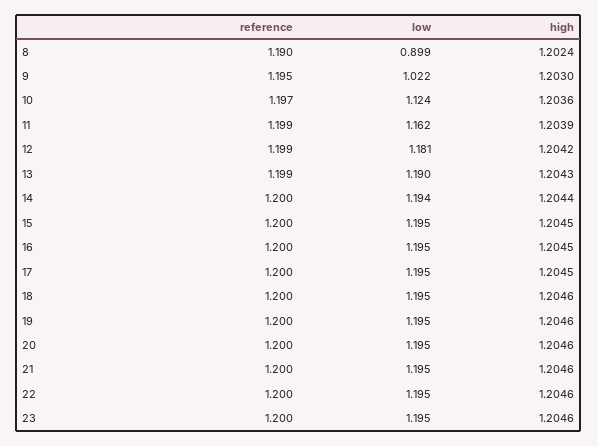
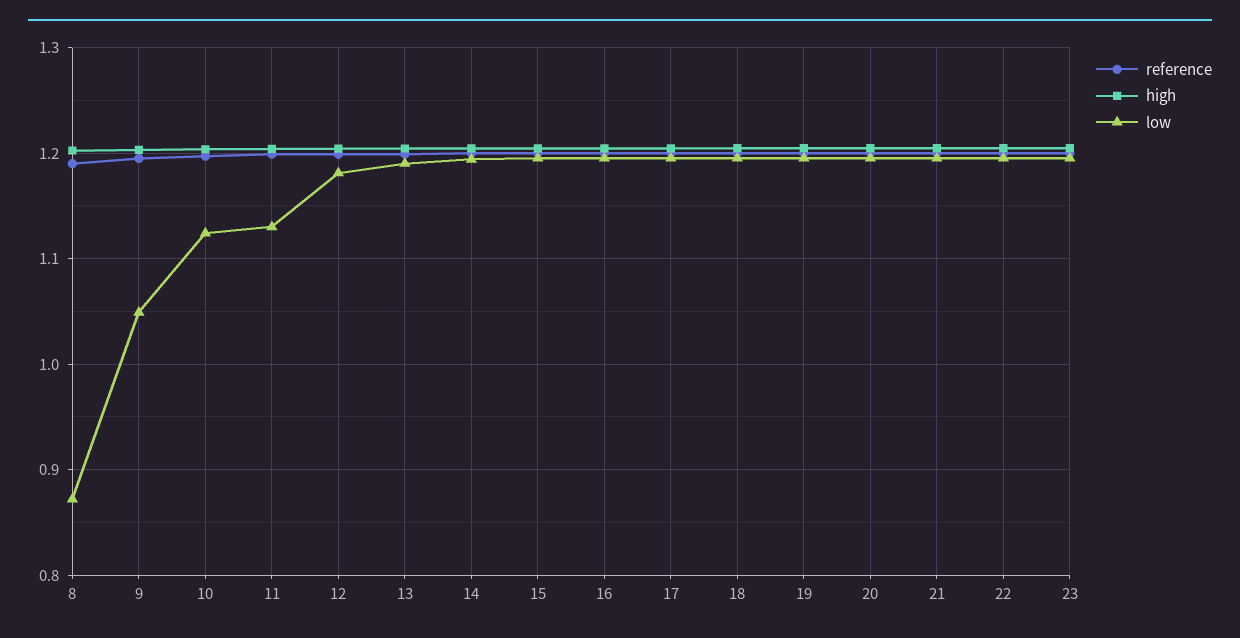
low, 8: 0.899 -> 0.87
low, 9: 1.022 -> 1.05
low, 11: 1.162 -> 1.13

